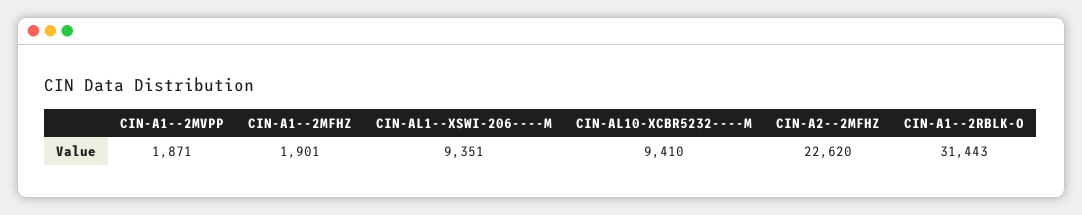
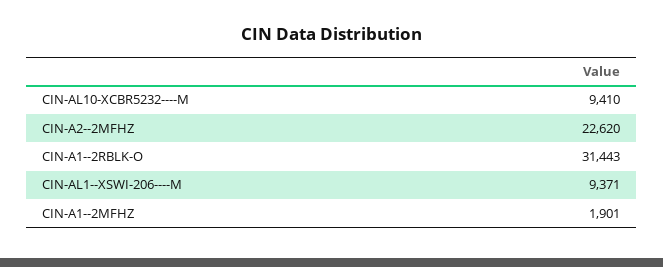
CIN-A1--2MVPP: 1871 -> none
CIN-AL1--XSWI-206----M: 9351 -> 9371

